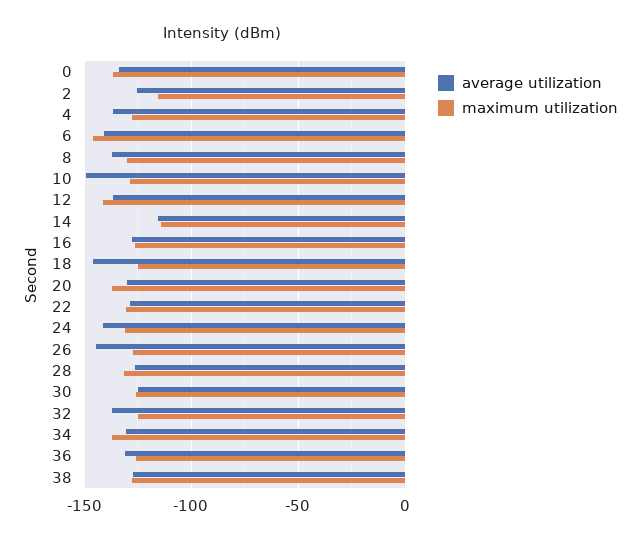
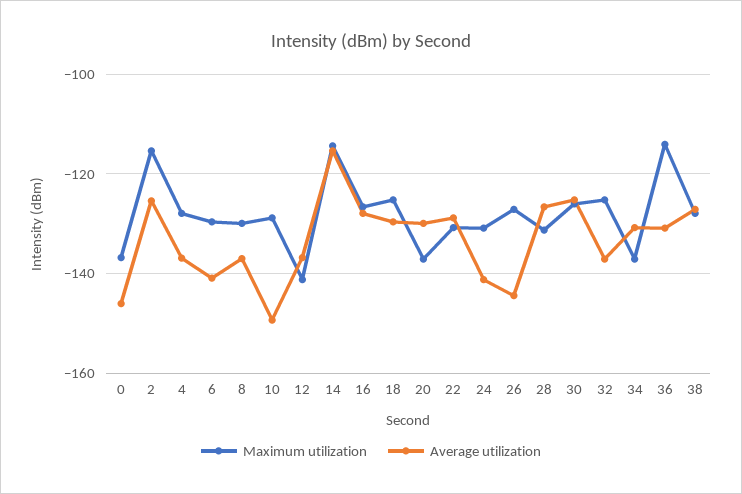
average utilization, 0: -135 -> -146
maximum utilization, 6: -145 -> -130
average utilization, 18: -145 -> -130
maximum utilization, 36: -125 -> -114

